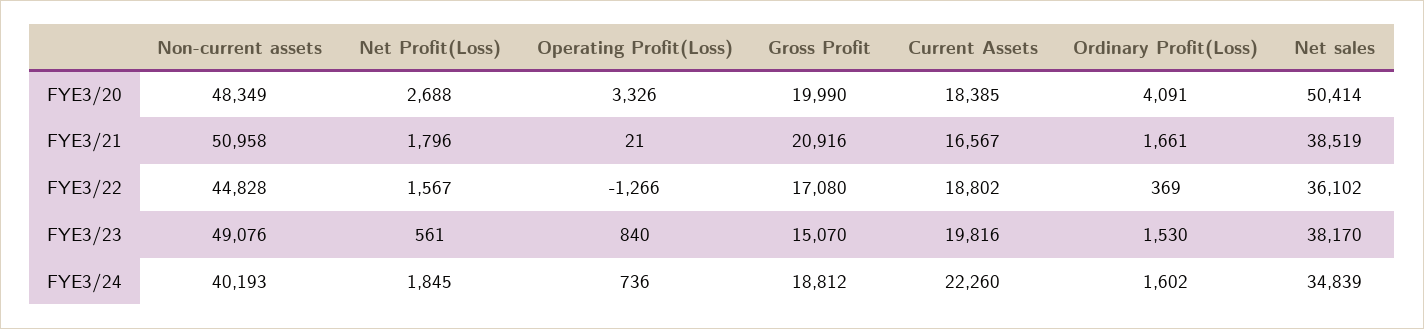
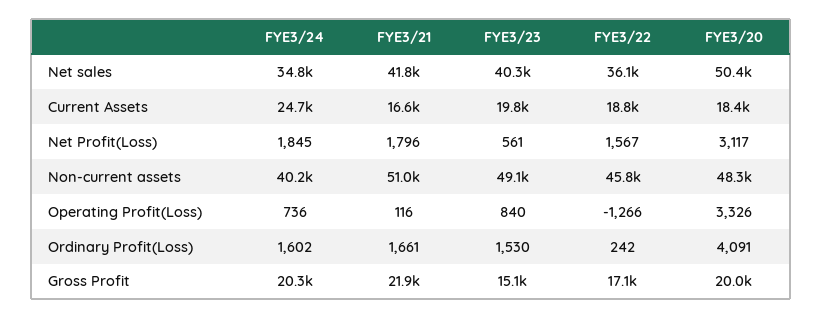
Net Profit(Loss), FYE3/20: 2688 -> 3117
Operating Profit(Loss), FYE3/21: 21 -> 116
Gross Profit, FYE3/21: 20916 -> 21900
Net sales, FYE3/21: 38519 -> 41800
Non-current assets, FYE3/22: 44828 -> 45800
Ordinary Profit(Loss), FYE3/22: 369 -> 242
Net sales, FYE3/23: 38170 -> 40300
Gross Profit, FYE3/24: 18812 -> 20300
Current Assets, FYE3/24: 22260 -> 24700

